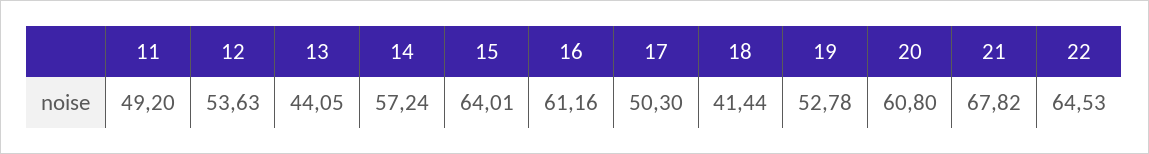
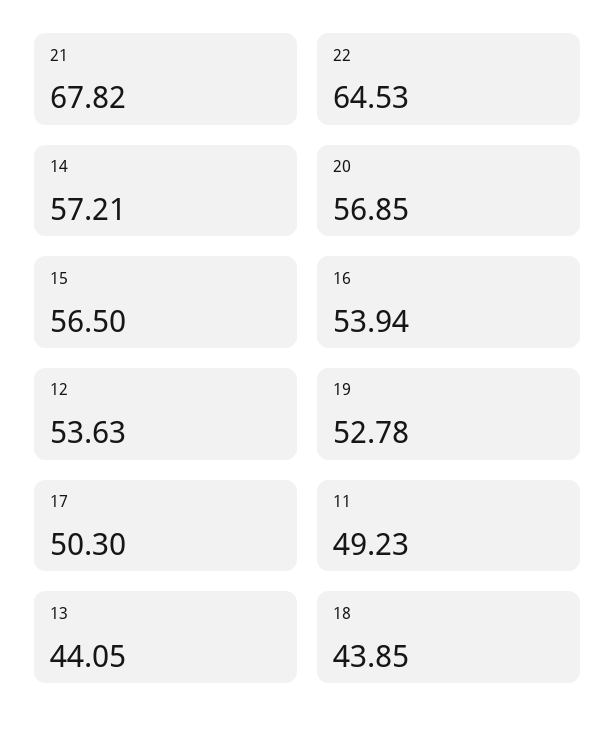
11: 49.2 -> 49.23
14: 57.24 -> 57.21
15: 64.01 -> 56.5
16: 61.16 -> 53.94
18: 41.44 -> 43.85
20: 60.8 -> 56.85

